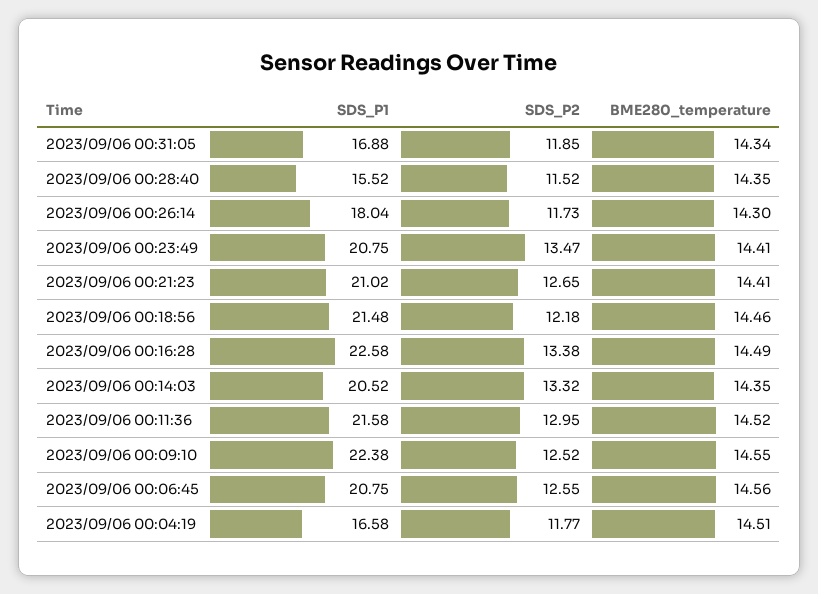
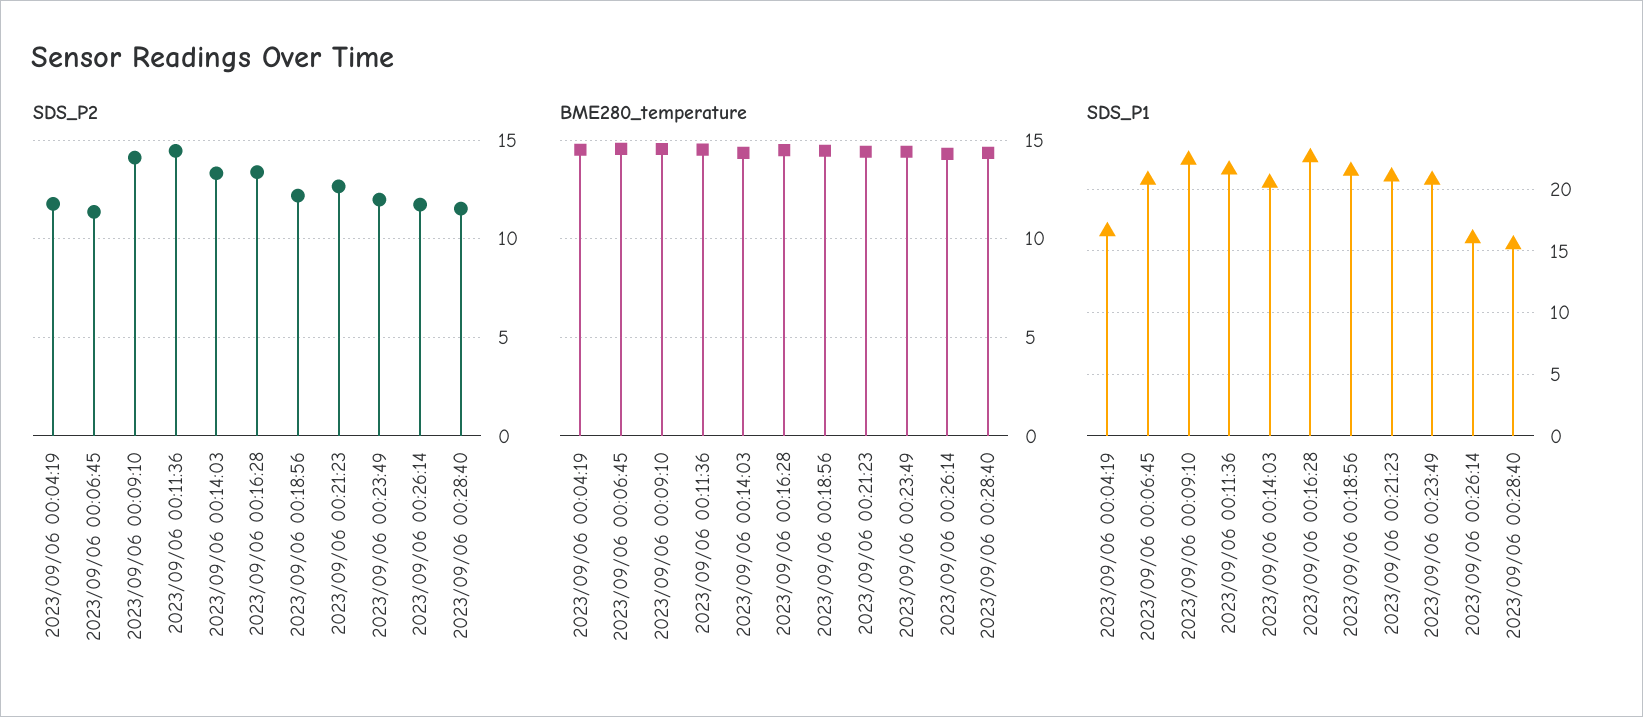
SDS_P1, 2023/09/06 00:31:05: 16.88 -> none
SDS_P2, 2023/09/06 00:31:05: 11.85 -> none
BME280_temperature, 2023/09/06 00:31:05: 14.34 -> none
SDS_P1, 2023/09/06 00:26:14: 18.04 -> 16
SDS_P2, 2023/09/06 00:23:49: 13.47 -> 12
SDS_P2, 2023/09/06 00:11:36: 12.95 -> 14.5
SDS_P2, 2023/09/06 00:09:10: 12.52 -> 14
SDS_P2, 2023/09/06 00:06:45: 12.55 -> 11.5

